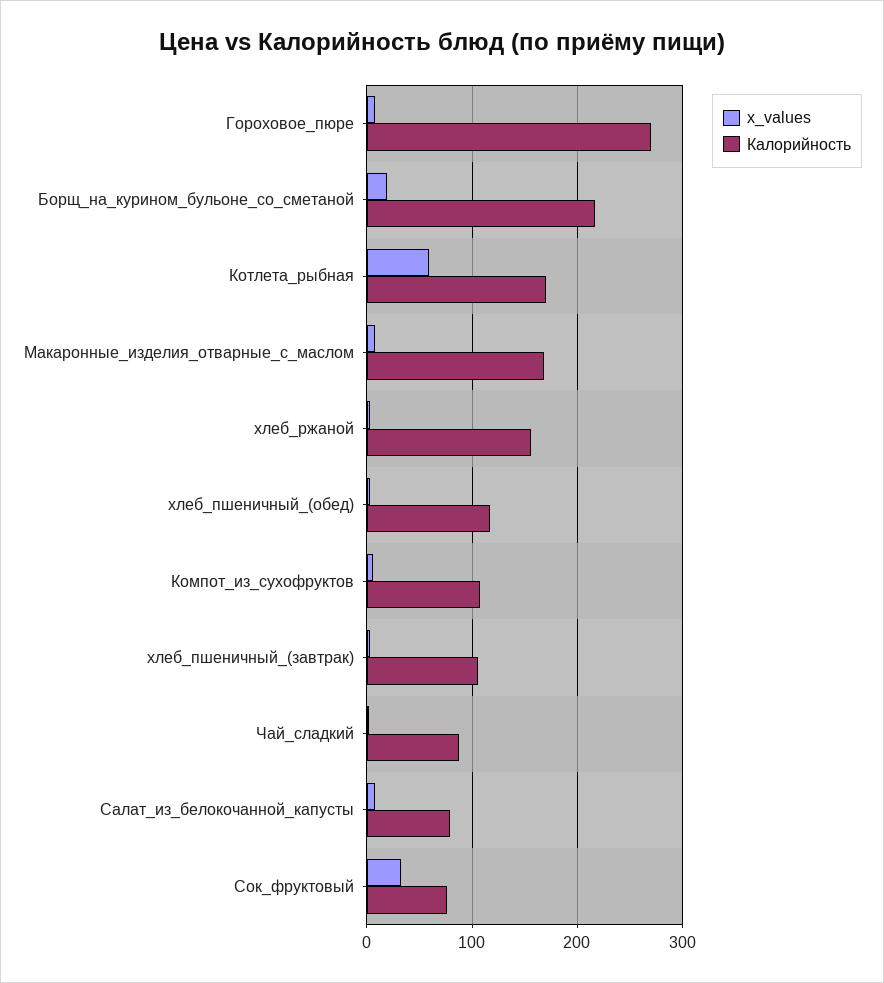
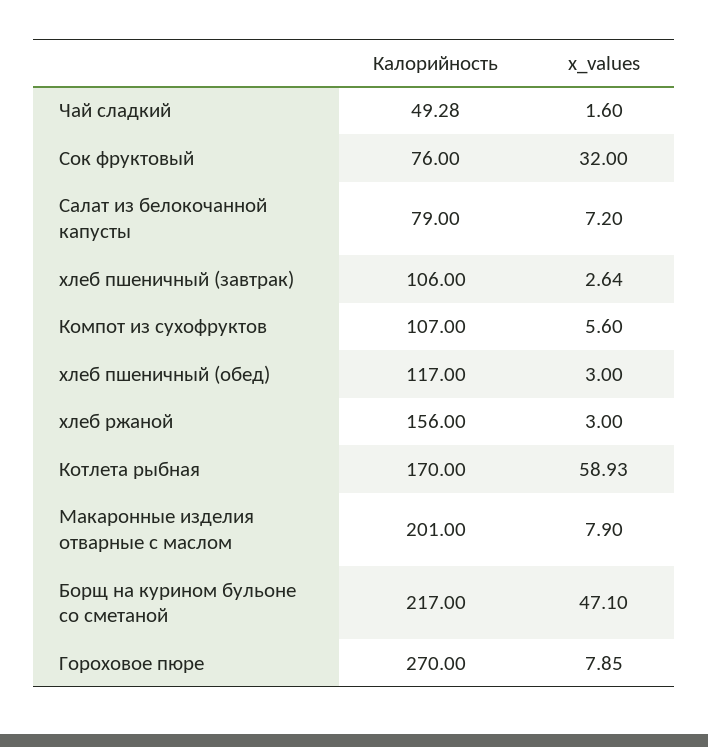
x_values, Борщ_на_курином_бульоне_со_сметаной: 20 -> 47.1
Калорийность, Макаронные_изделия_отварные_с_маслом: 170 -> 201
Калорийность, Чай_сладкий: 90 -> 49.28

